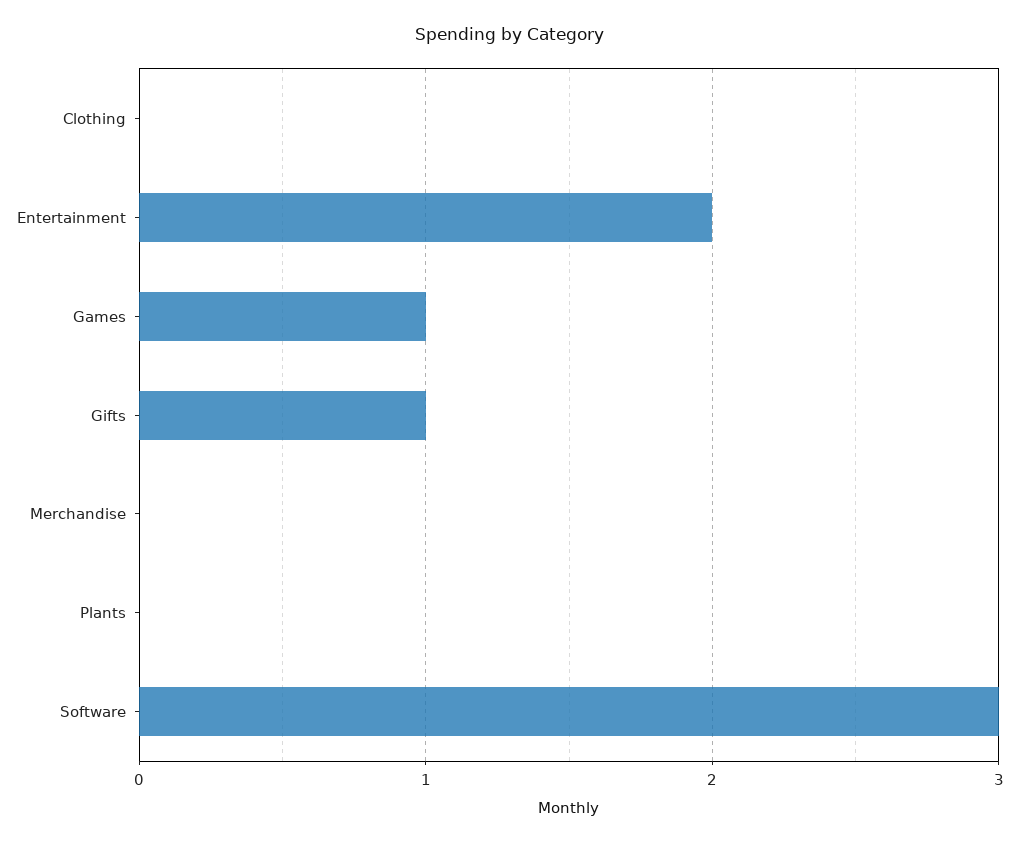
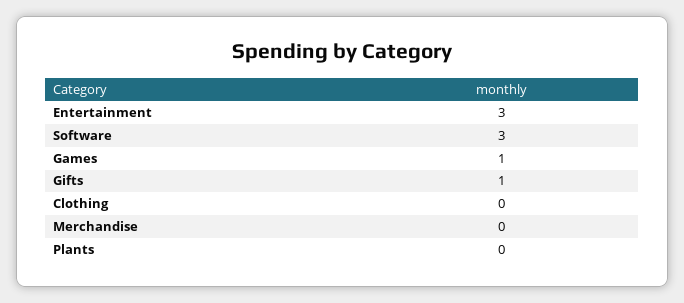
Entertainment: 2 -> 3

